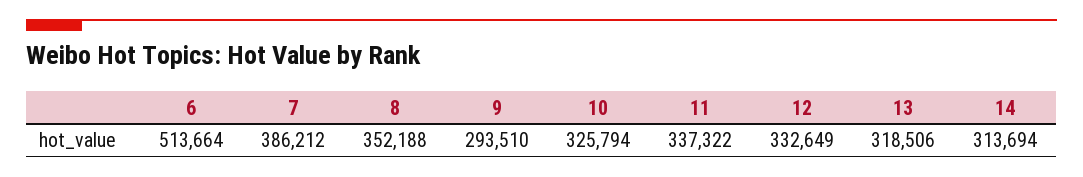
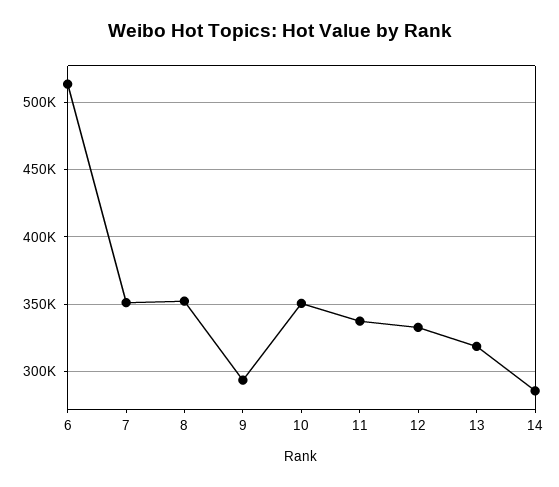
7: 386212 -> 350000
10: 325794 -> 350000
14: 313694 -> 285000

